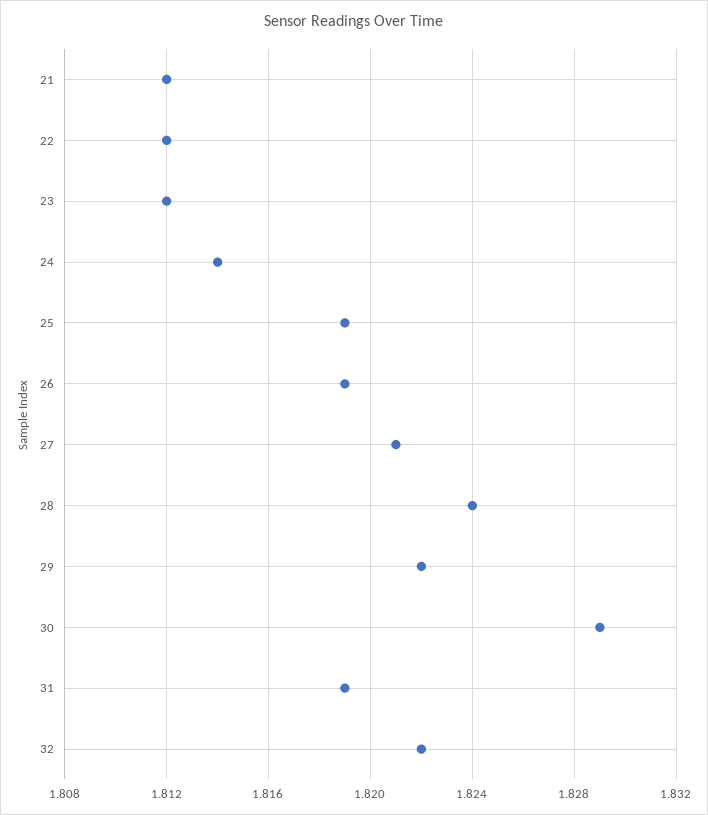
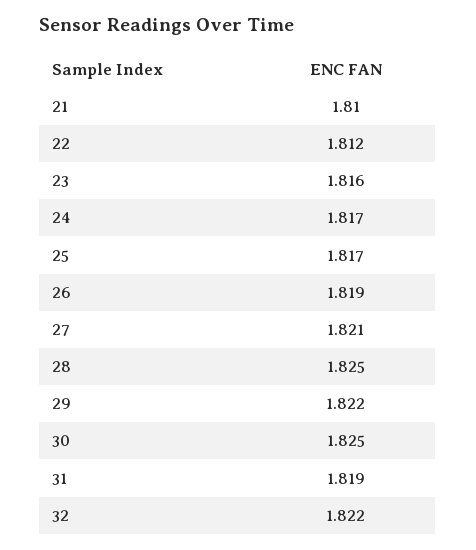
21: 1.812 -> 1.81
23: 1.812 -> 1.816
24: 1.814 -> 1.817
25: 1.819 -> 1.817
28: 1.824 -> 1.825
30: 1.829 -> 1.825

